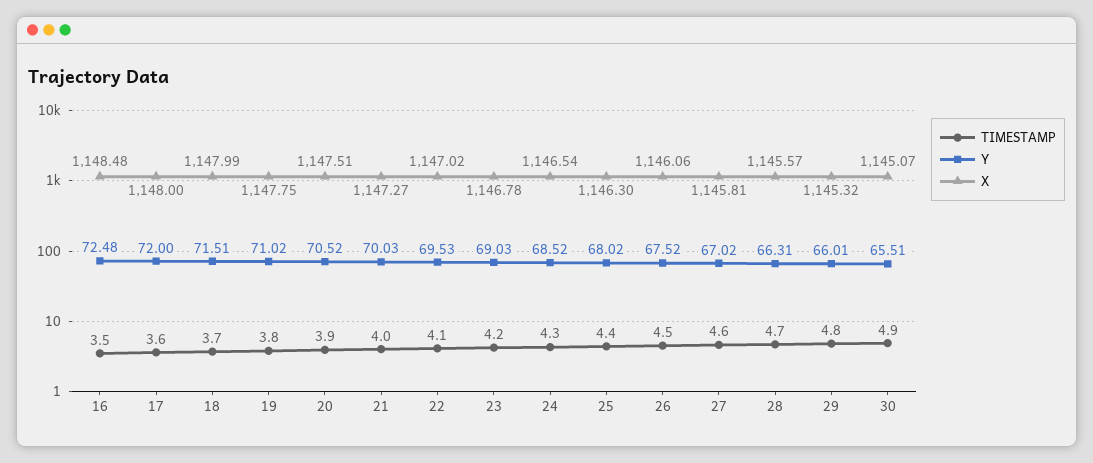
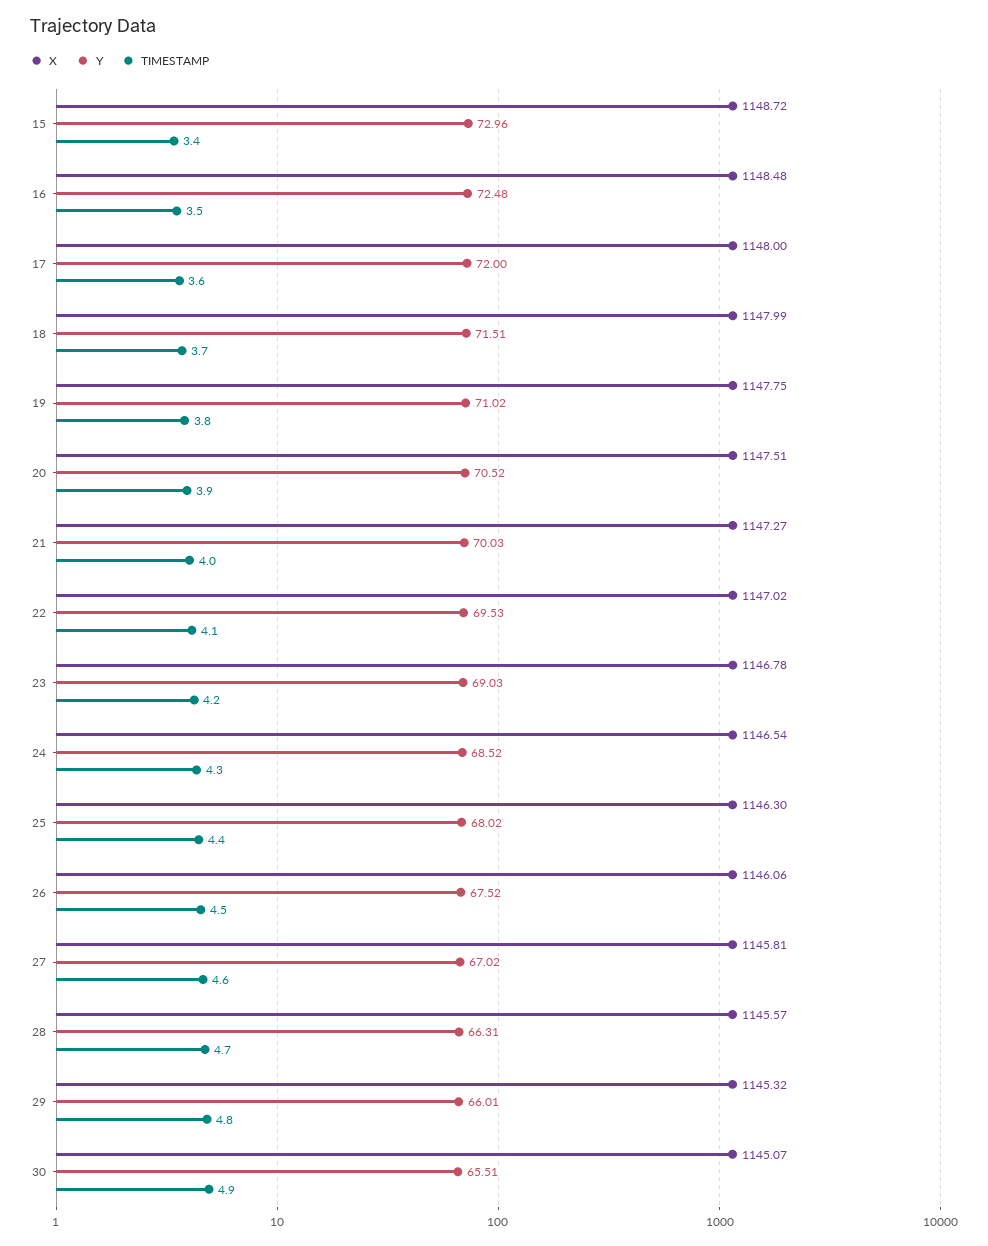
X, 15: none -> 1148.72
Y, 15: none -> 72.96
TIMESTAMP, 15: none -> 3.4

